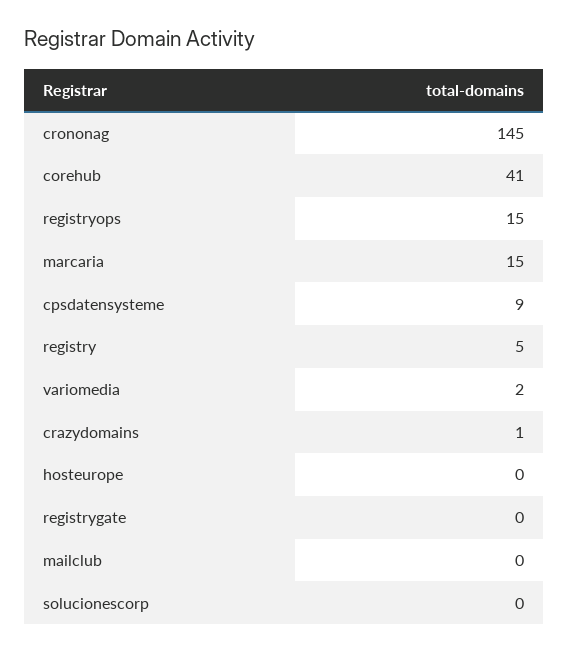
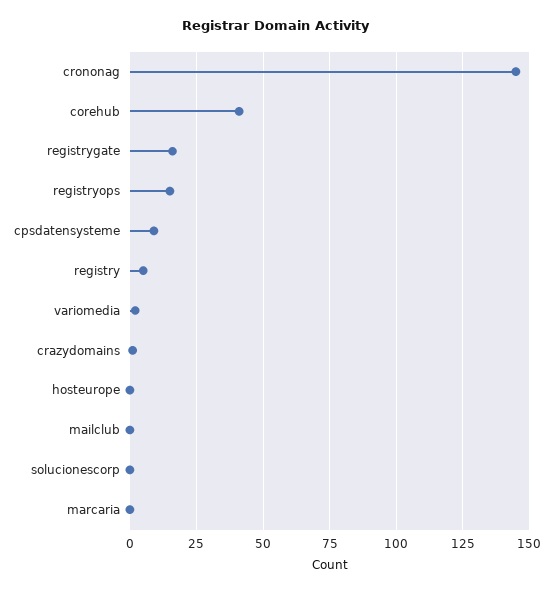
marcaria: 15 -> 0
registrygate: 0 -> 15

